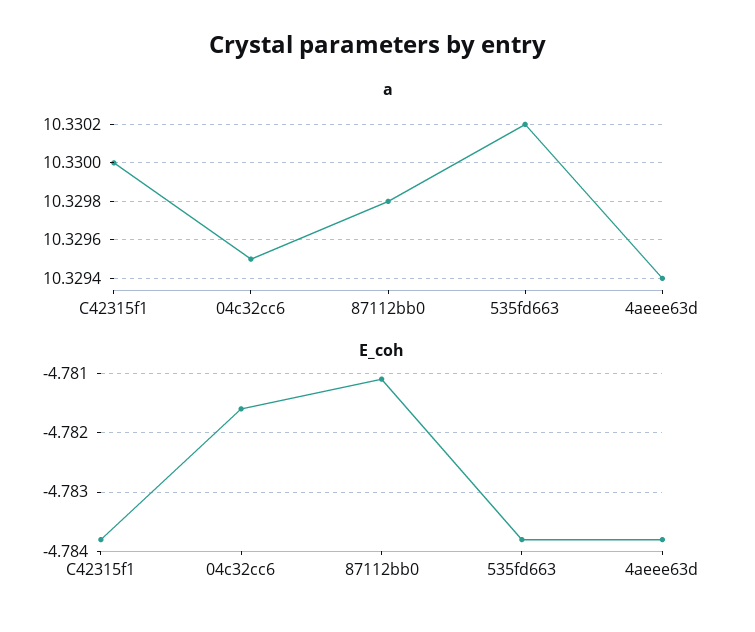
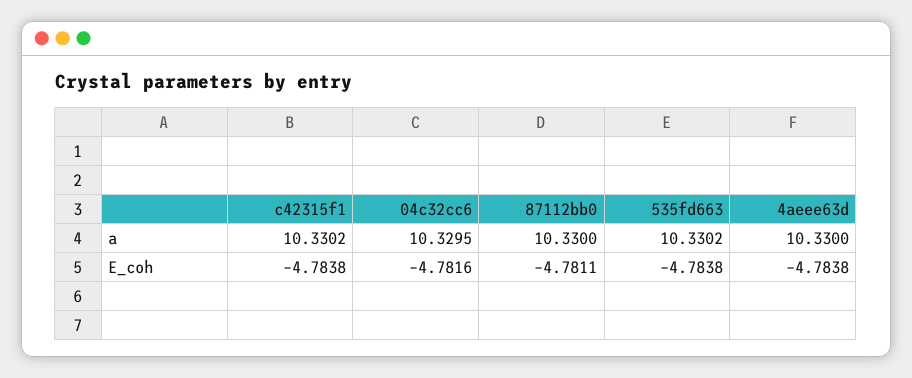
a, C42315f1: 10.33 -> 10.3302
a, 87112bb0: 10.3298 -> 10.33
a, 4aeee63d: 10.3294 -> 10.33

